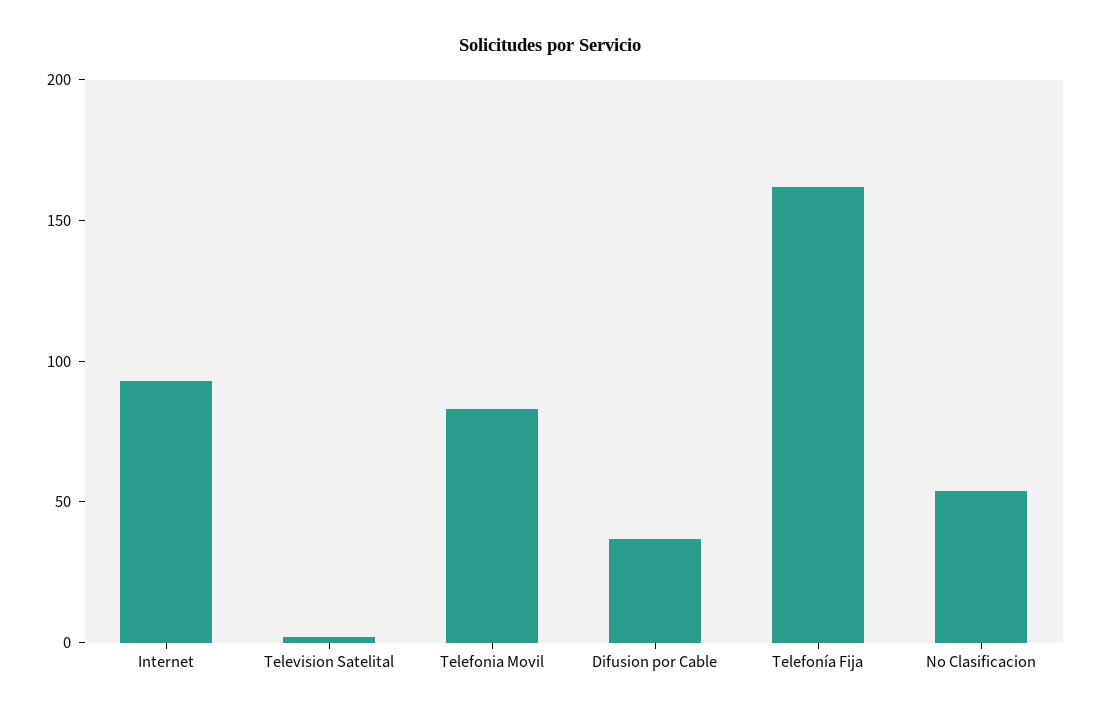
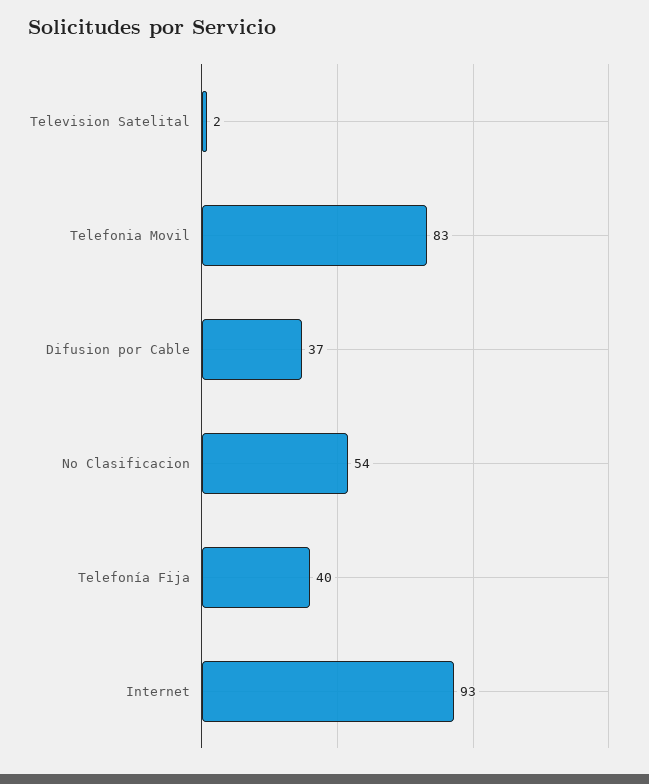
Telefonía Fija: 160 -> 40

